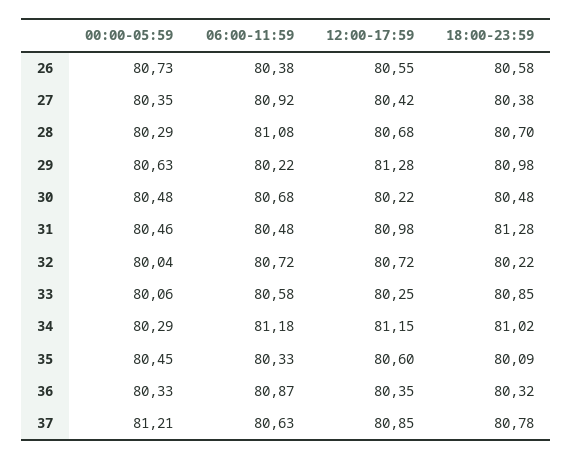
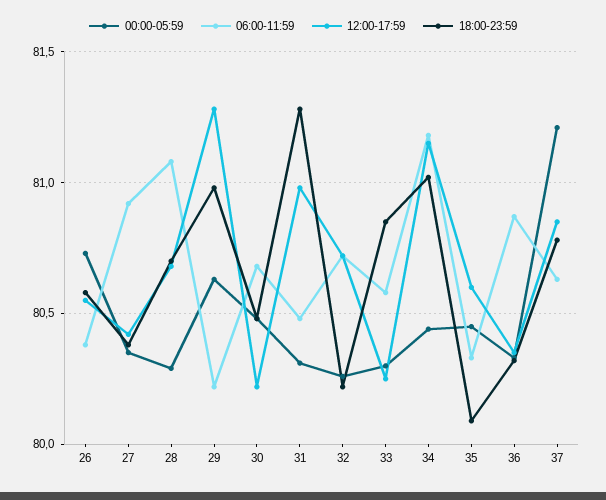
00:00-05:59, 31: 80.46 -> 80.3
00:00-05:59, 32: 80.04 -> 80.25
00:00-05:59, 33: 80.06 -> 80.3
00:00-05:59, 34: 80.29 -> 80.45

